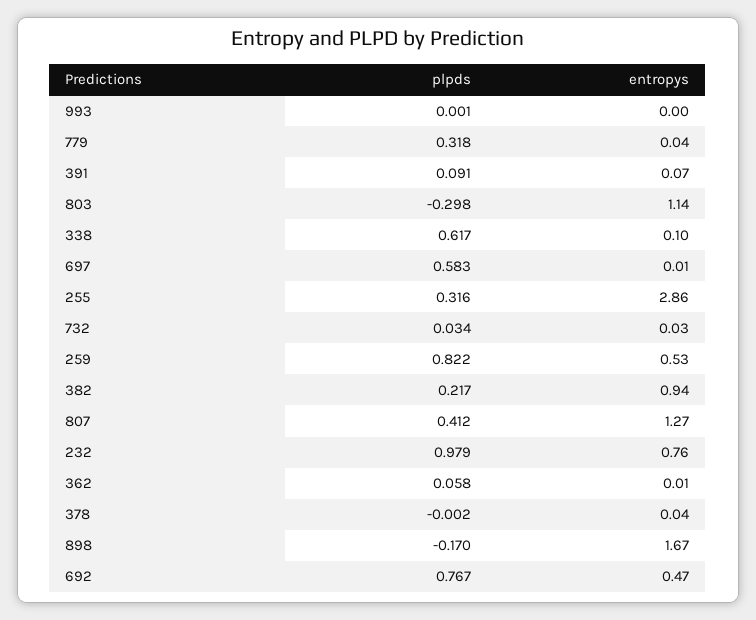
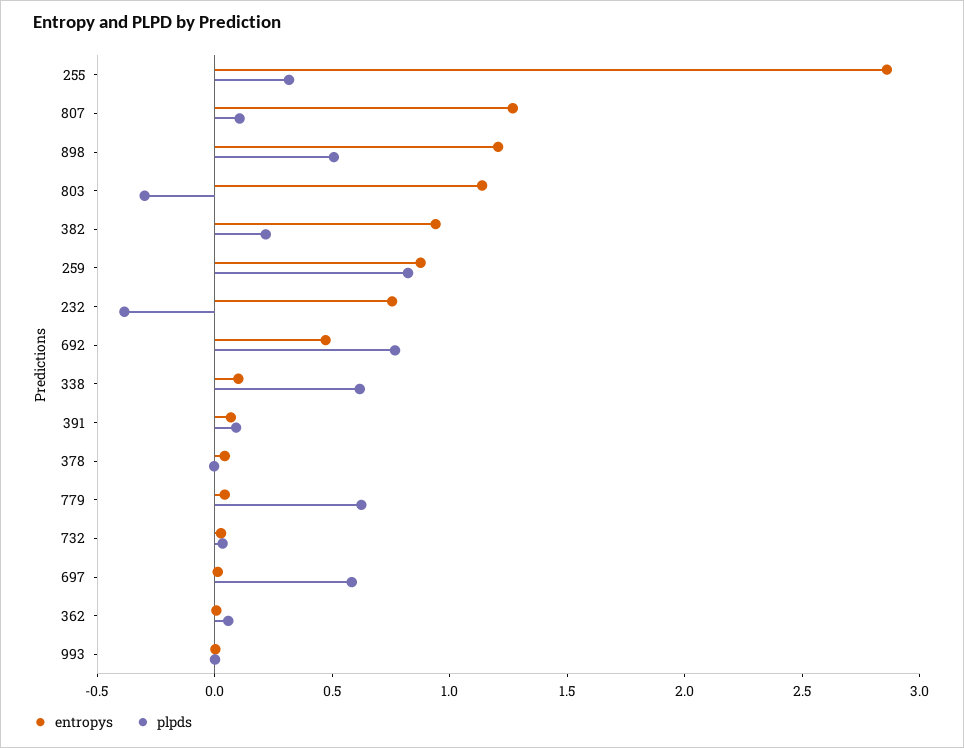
plpds, 779: 0.318 -> 0.6
entropys, 259: 0.53 -> 0.9
plpds, 807: 0.412 -> 0.1
plpds, 232: 0.979 -> -0.4
plpds, 898: -0.17 -> 0.5
entropys, 898: 1.67 -> 1.2

